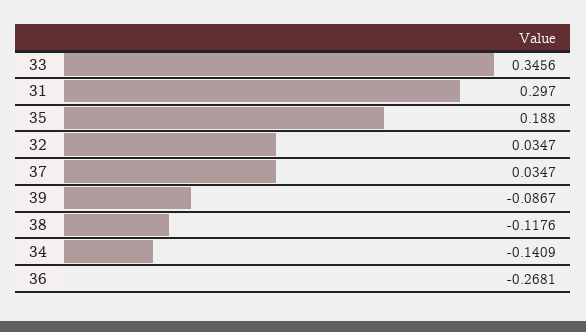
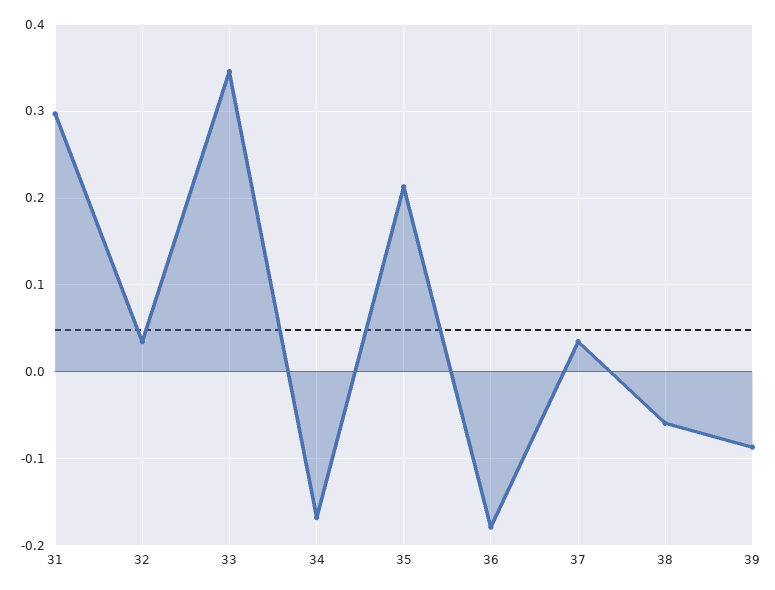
35: 0.188 -> 0.21
38: -0.1176 -> -0.06
34: -0.1409 -> -0.17
36: -0.2681 -> -0.18

